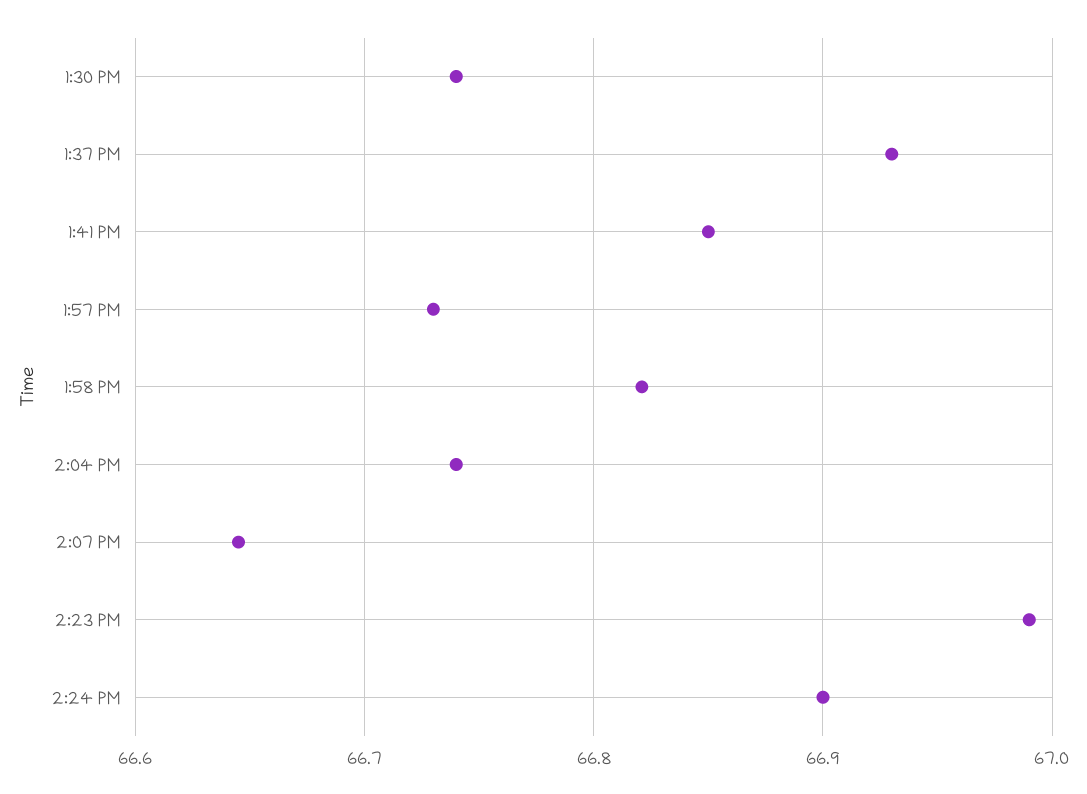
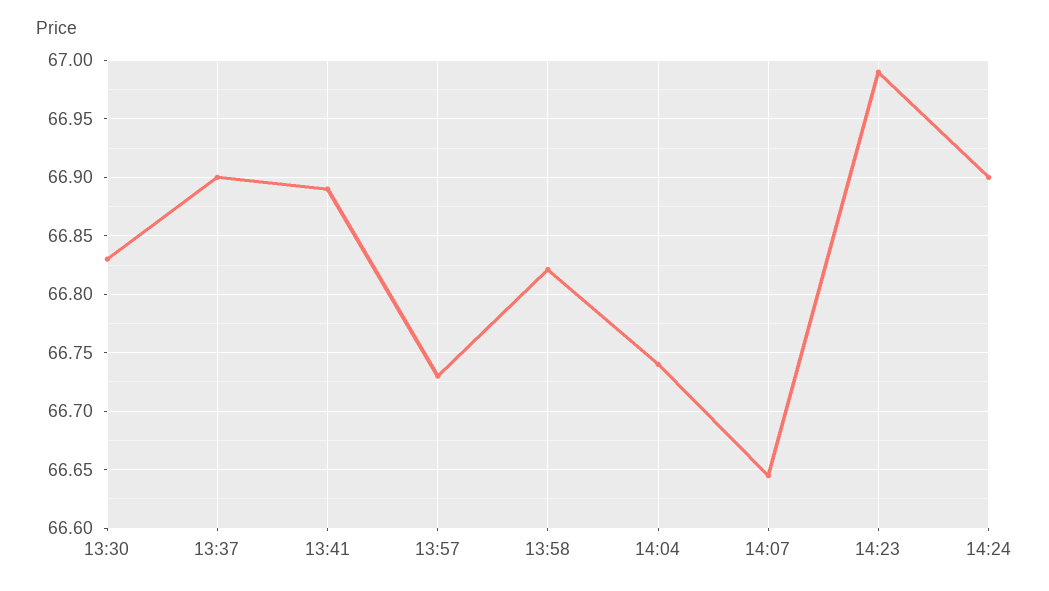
1:30 PM: 66.74 -> 66.83
1:37 PM: 66.93 -> 66.9
1:41 PM: 66.85 -> 66.89

